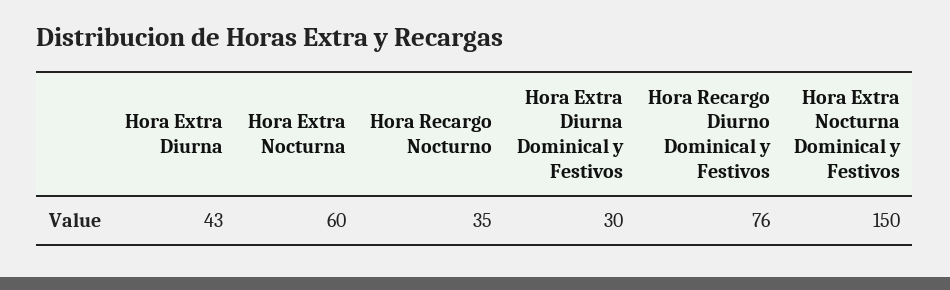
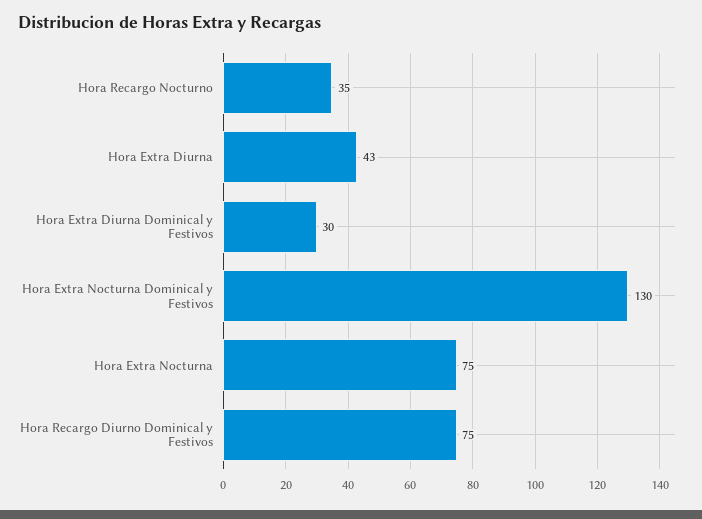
Hora Extra Nocturna: 60 -> 75
Hora Recargo Diurno Dominical y Festivos: 76 -> 75
Hora Extra Nocturna Dominical y Festivos: 150 -> 130

